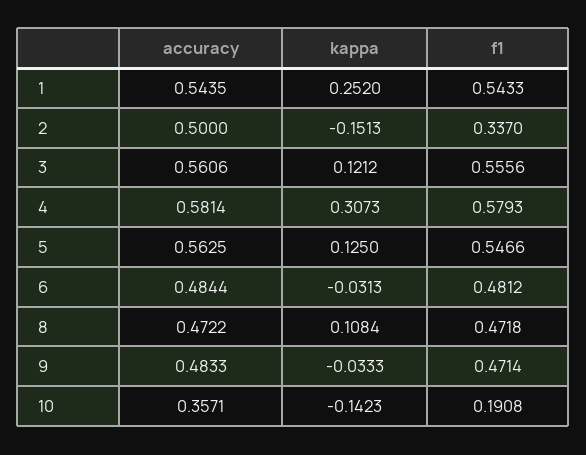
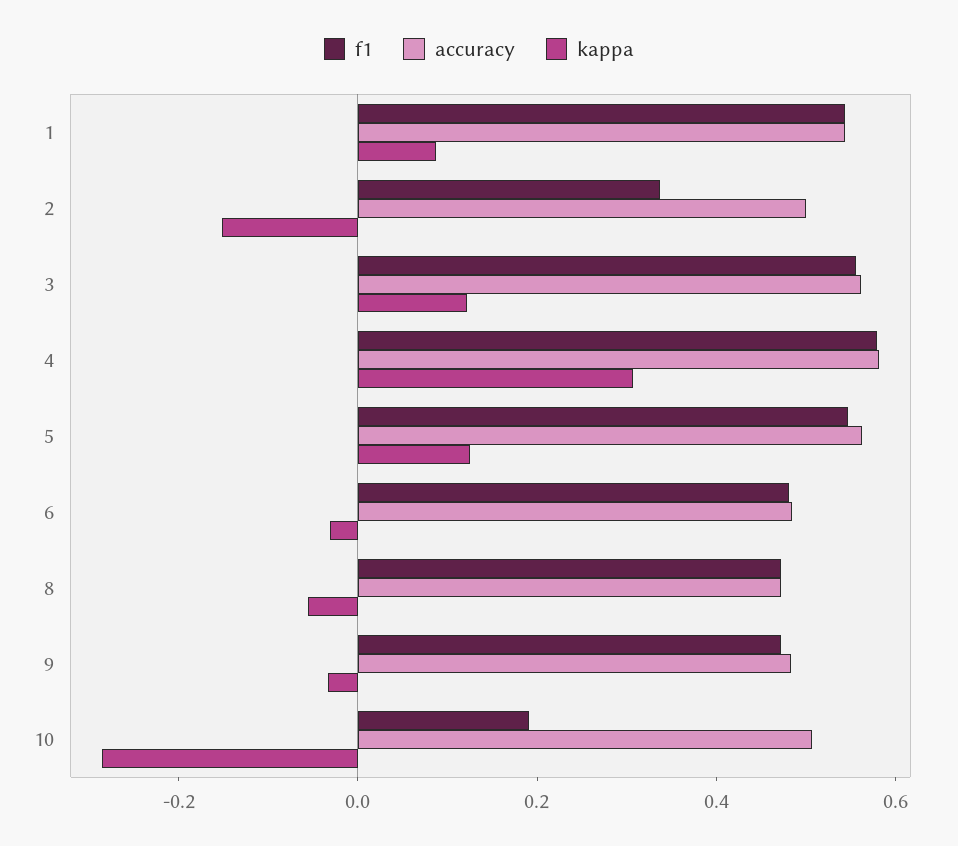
kappa, 1: 0.252 -> 0.1
kappa, 8: 0.1084 -> -0.05
accuracy, 10: 0.3571 -> 0.5
kappa, 10: -0.1423 -> -0.3

